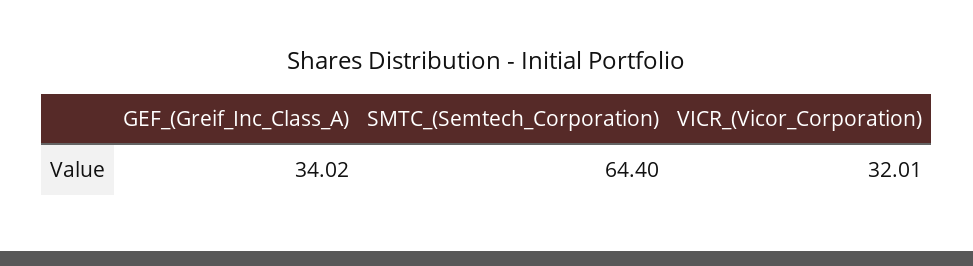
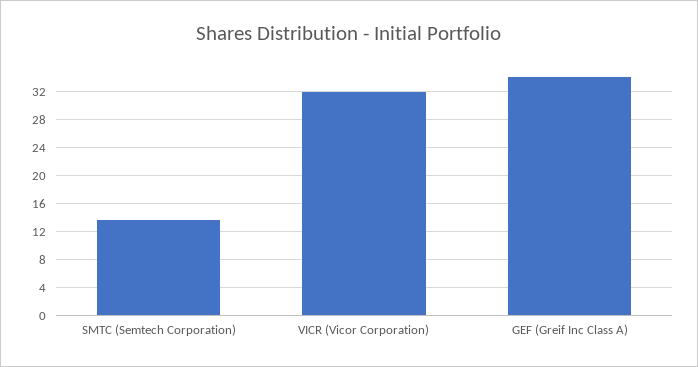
SMTC_(Semtech_Corporation): 64.4 -> 14

